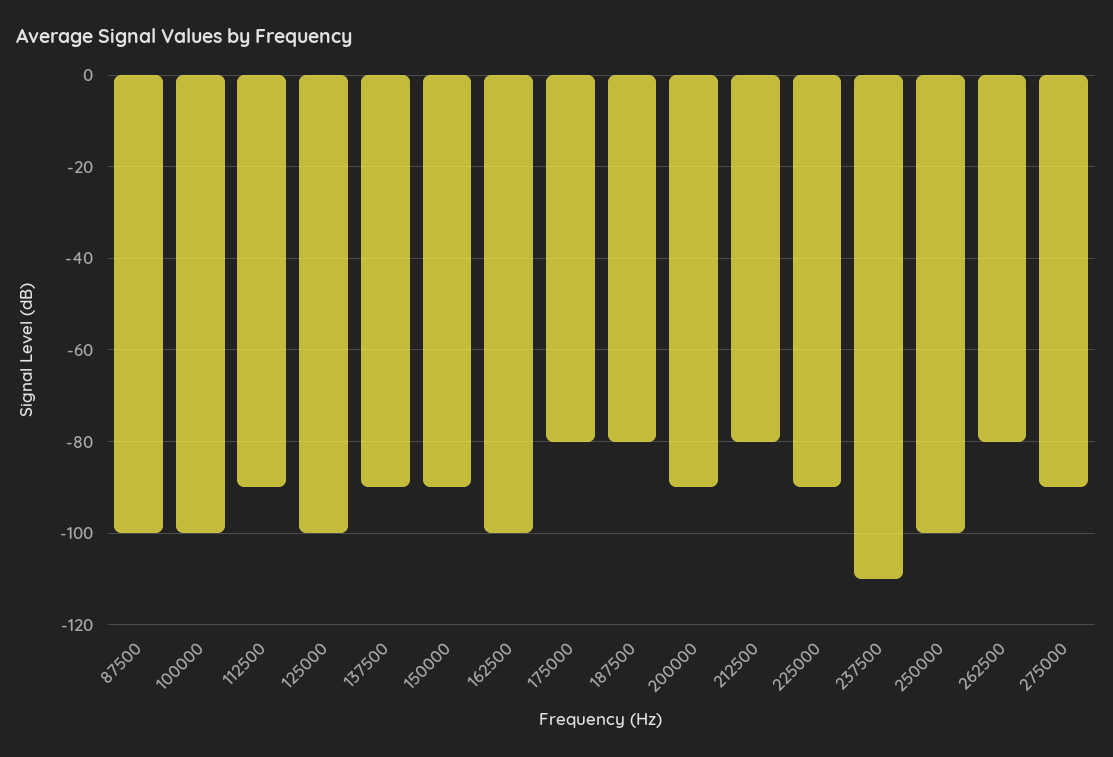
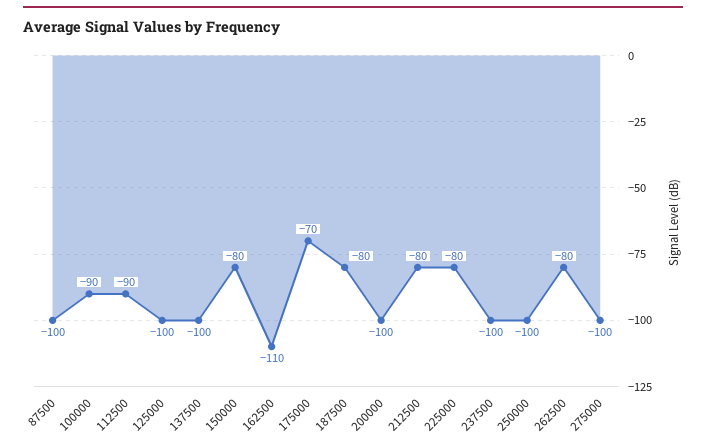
100000: -100 -> -90
137500: -90 -> -100
150000: -90 -> -80
162500: -100 -> -110
175000: -80 -> -70
200000: -90 -> -100
225000: -90 -> -80
237500: -110 -> -100
275000: -90 -> -100

